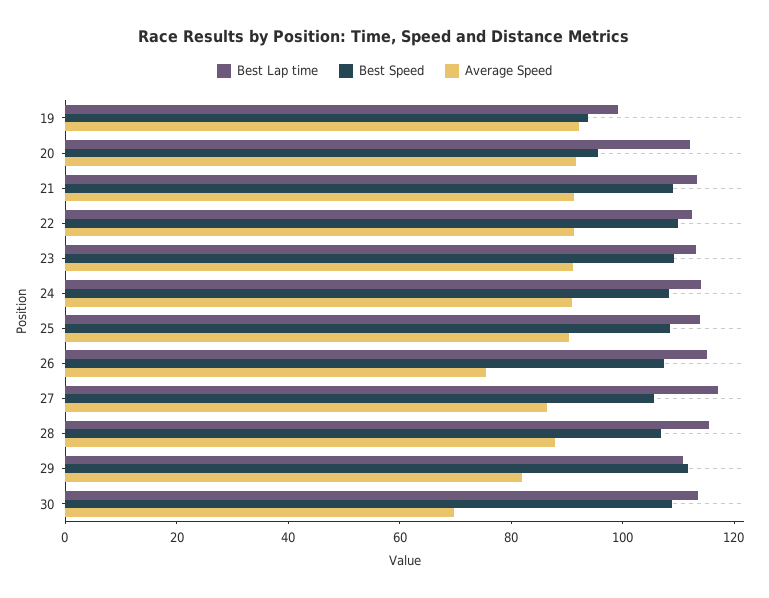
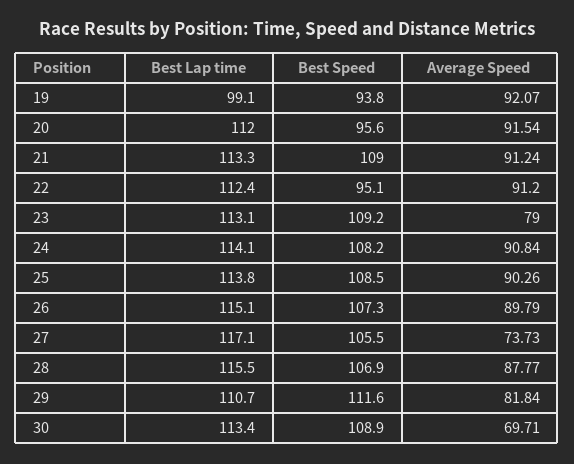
Best Speed, 22: 110 -> 95.1
Average Speed, 23: 90 -> 79
Average Speed, 26: 75 -> 89.79
Average Speed, 27: 85 -> 73.73

